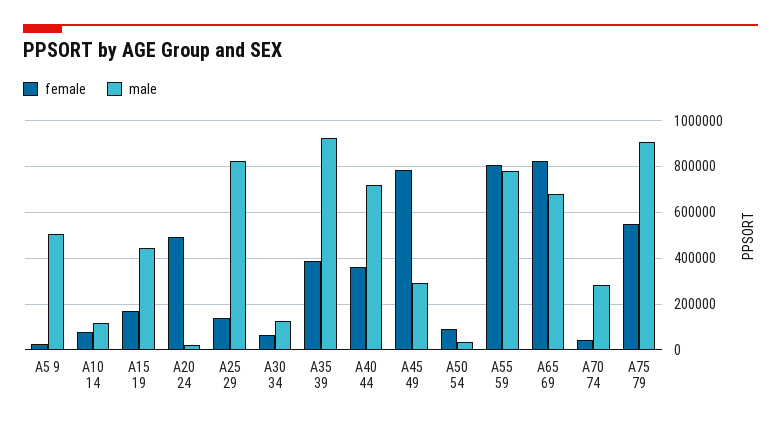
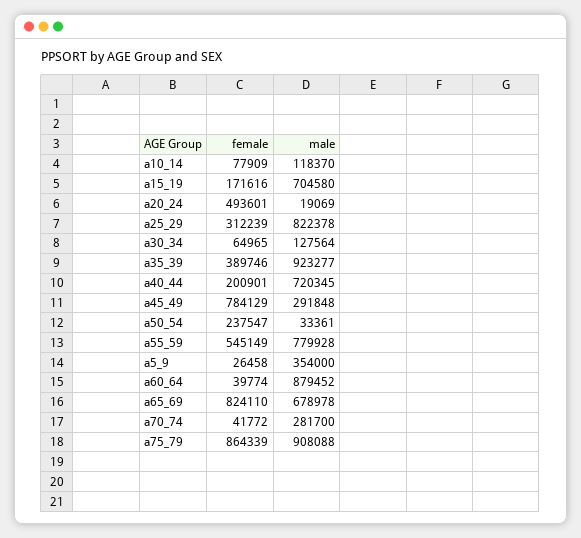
male, A5 9: 500000 -> 354000
male, A15 19: 450000 -> 704580
female, A25 29: 150000 -> 312239
female, A40 44: 350000 -> 200901
female, A50 54: 100000 -> 237547
female, A55 59: 800000 -> 545149
female, A75 79: 550000 -> 864339
female, a60_64: none -> 39774
male, a60_64: none -> 879452

